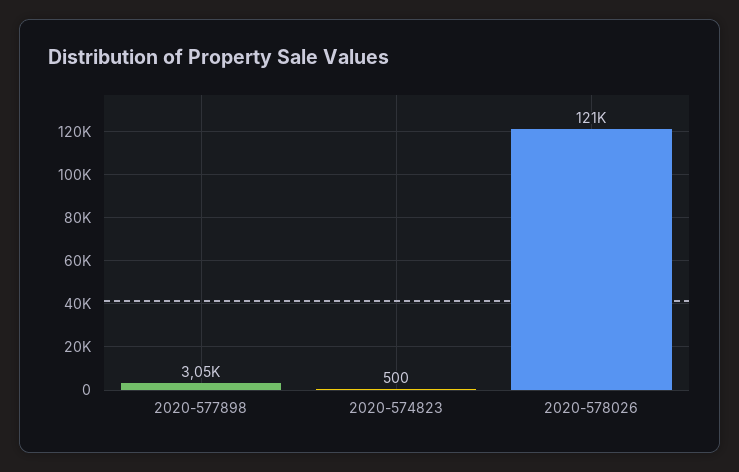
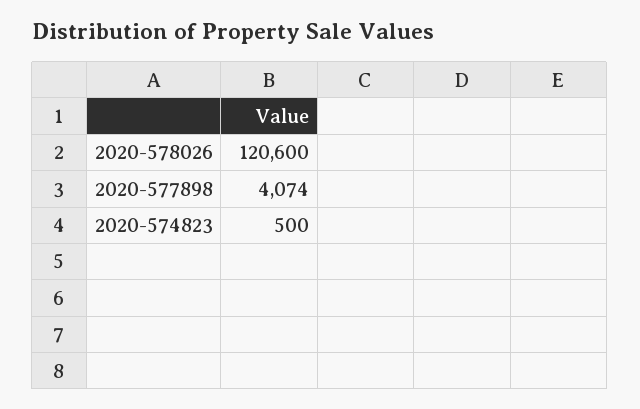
2020-577898: 3050 -> 4074

